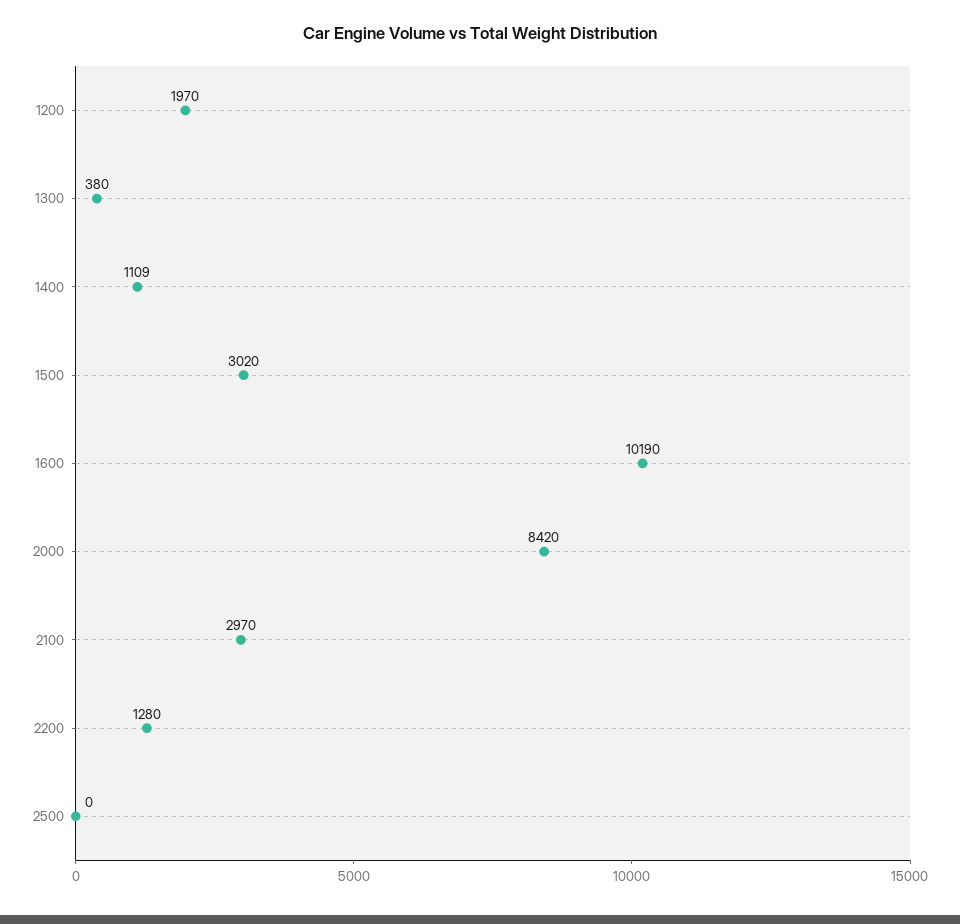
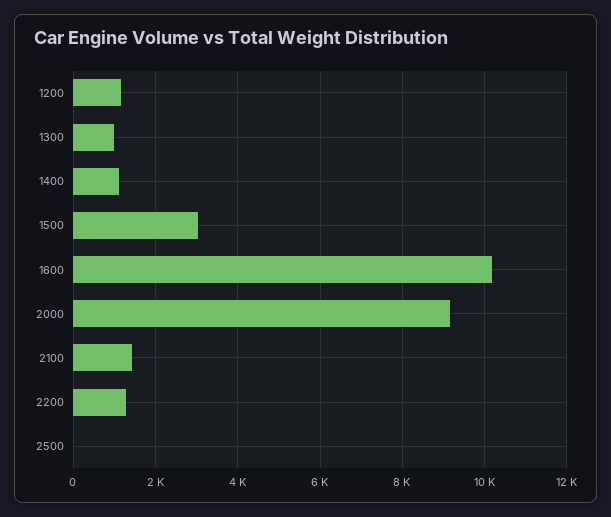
1200: 1970 -> 1200
1300: 380 -> 1000
2000: 8420 -> 9200
2100: 2970 -> 1400

